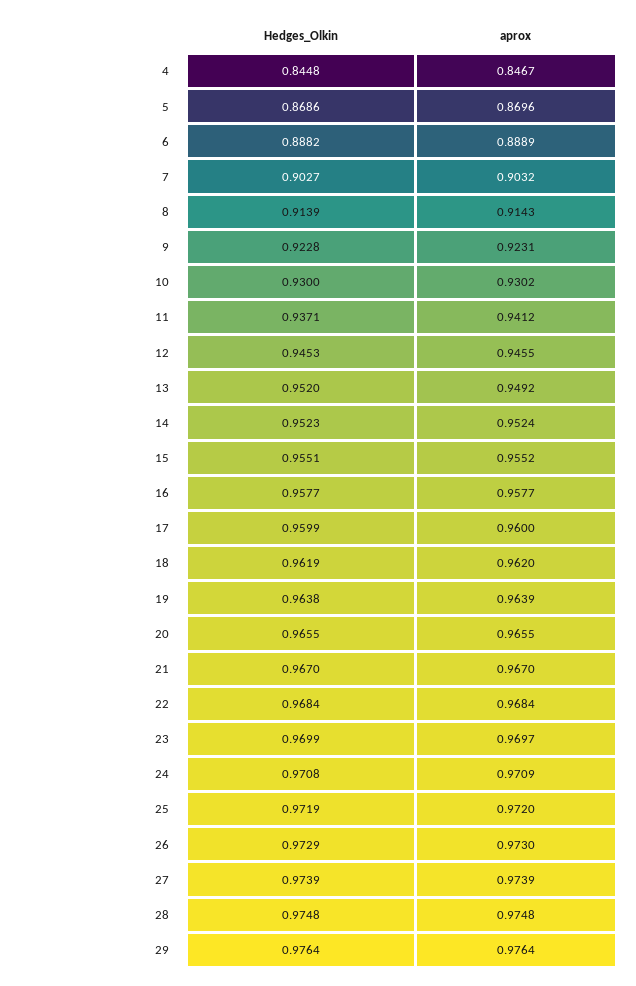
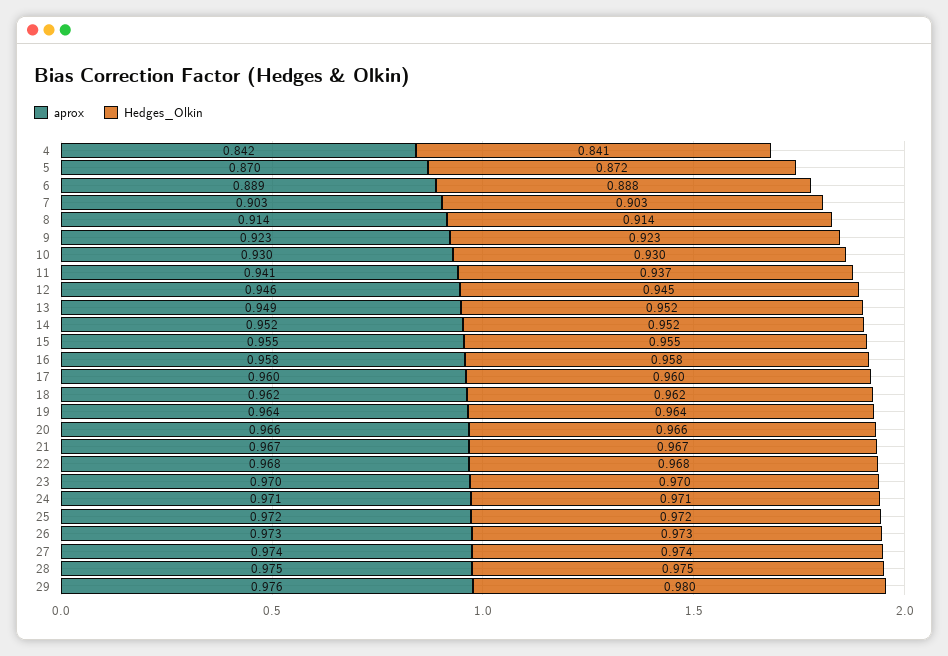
Hedges_Olkin, 4: 0.8448 -> 0.841
aprox, 4: 0.8467 -> 0.842
Hedges_Olkin, 5: 0.8686 -> 0.872
Hedges_Olkin, 29: 0.9764 -> 0.98

